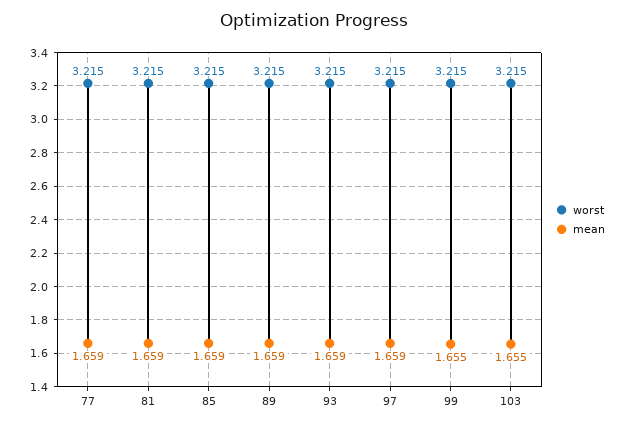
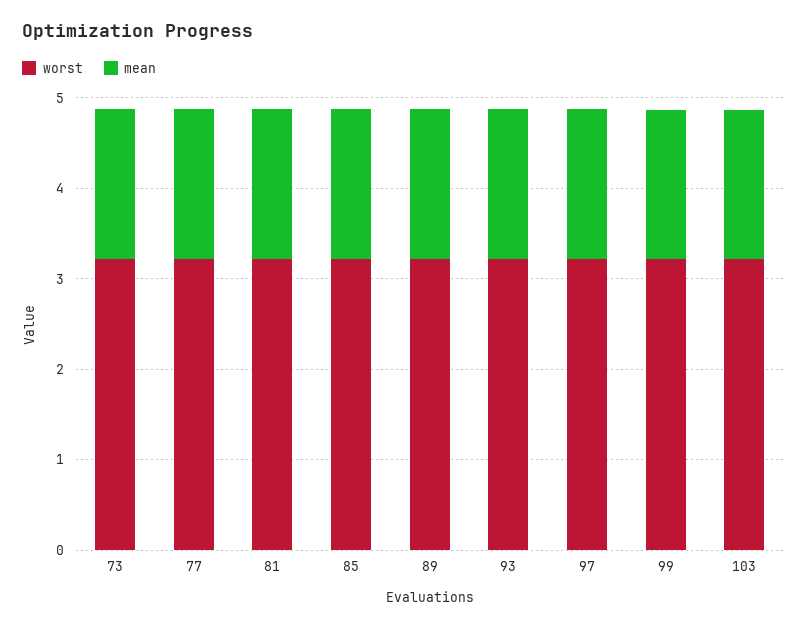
worst, 73: none -> 3.2
mean, 73: none -> 1.6

